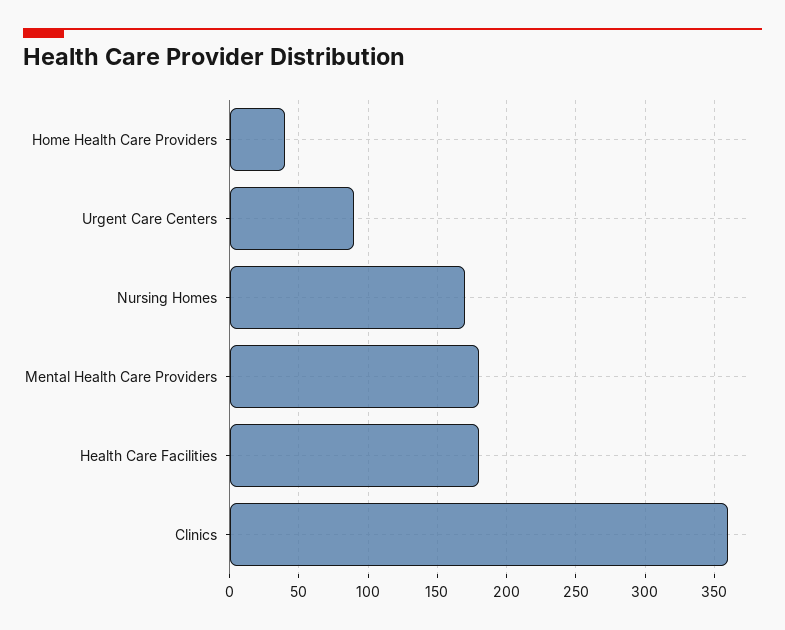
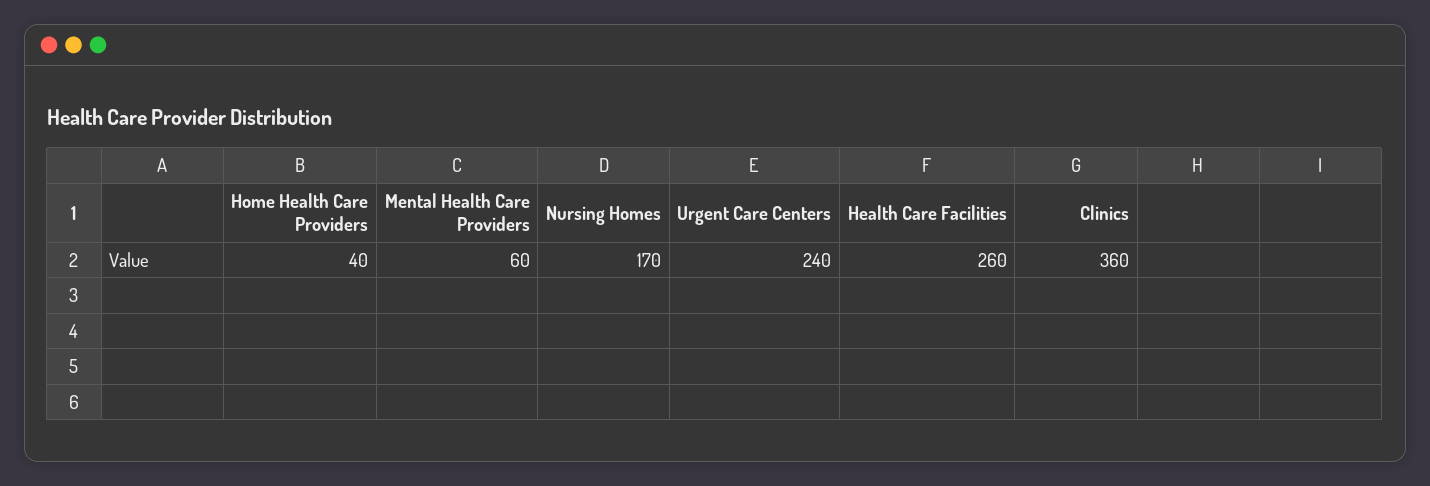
Urgent Care Centers: 90 -> 240
Mental Health Care Providers: 180 -> 60
Health Care Facilities: 180 -> 260

